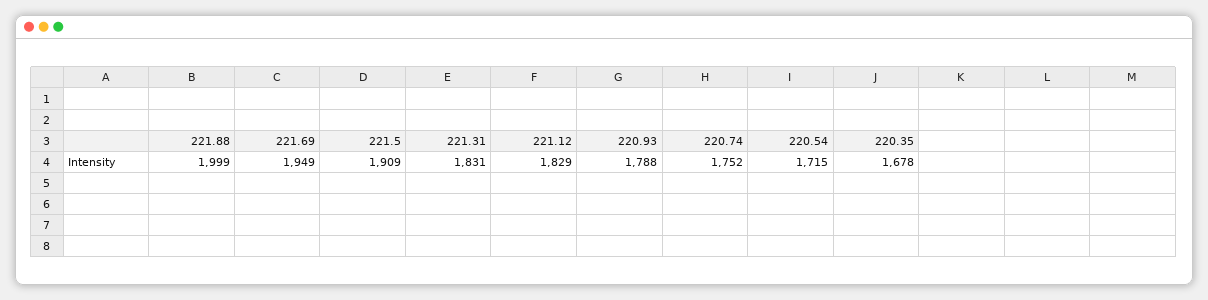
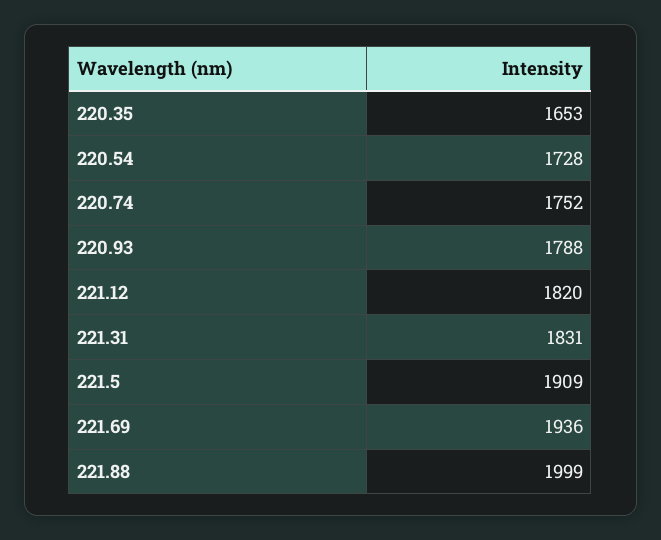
221.69: 1949 -> 1936
221.12: 1829 -> 1820
220.54: 1715 -> 1728
220.35: 1678 -> 1653

